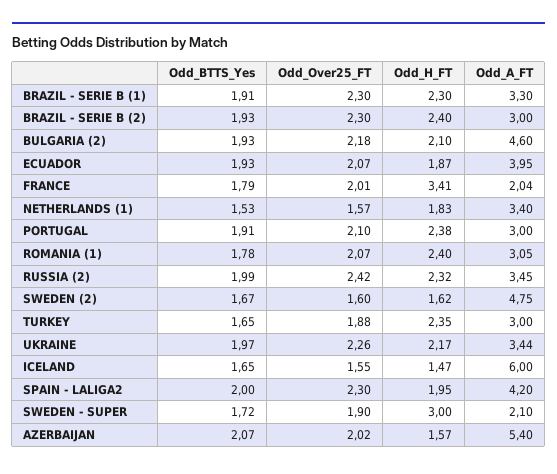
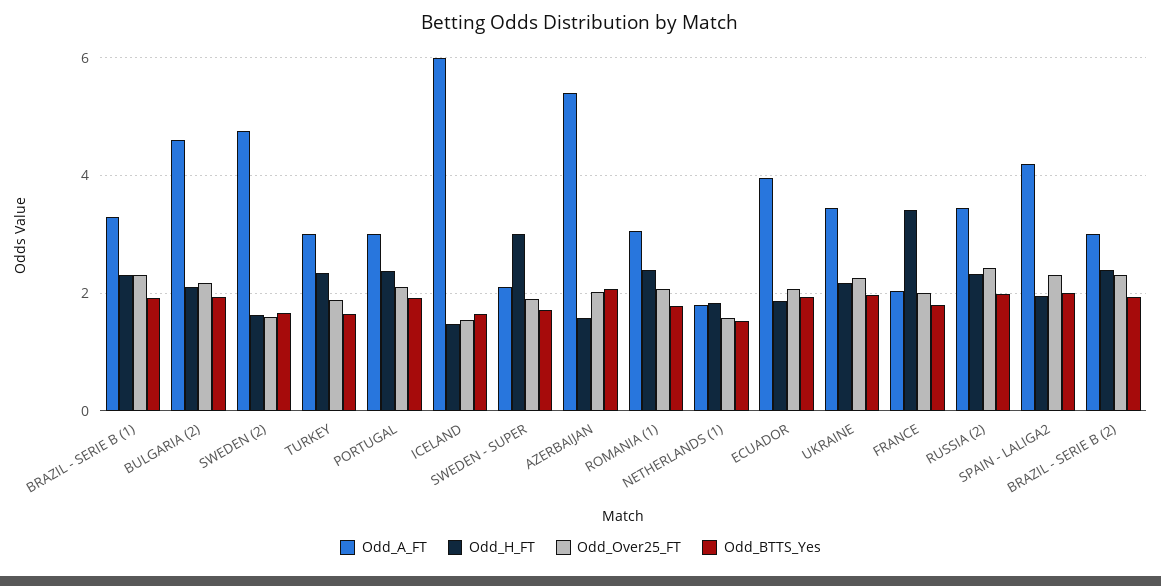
Odd_A_FT, NETHERLANDS (1): 3.4 -> 1.8

